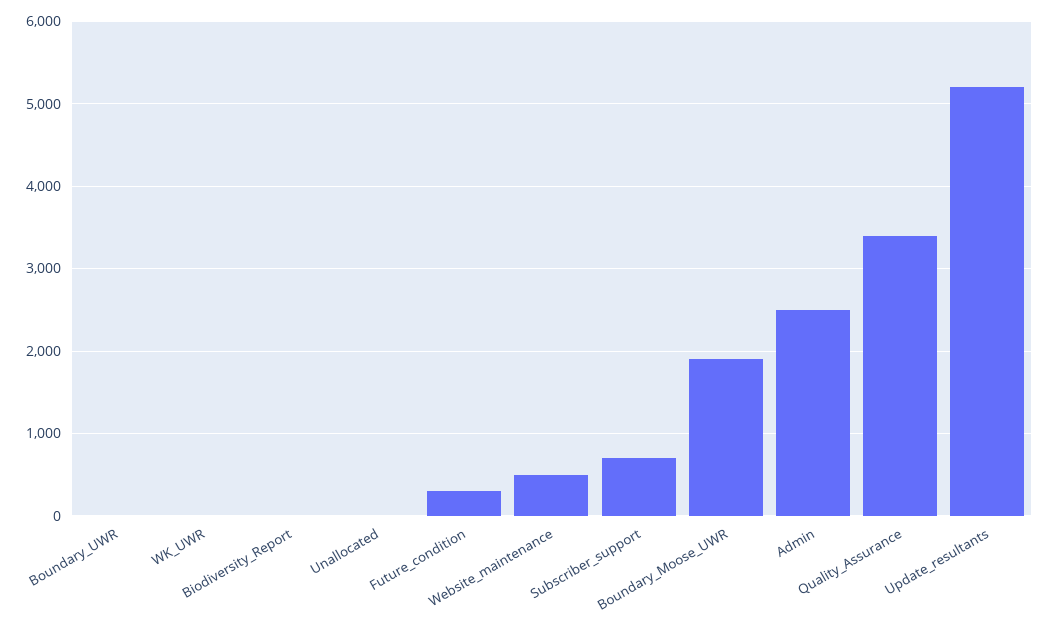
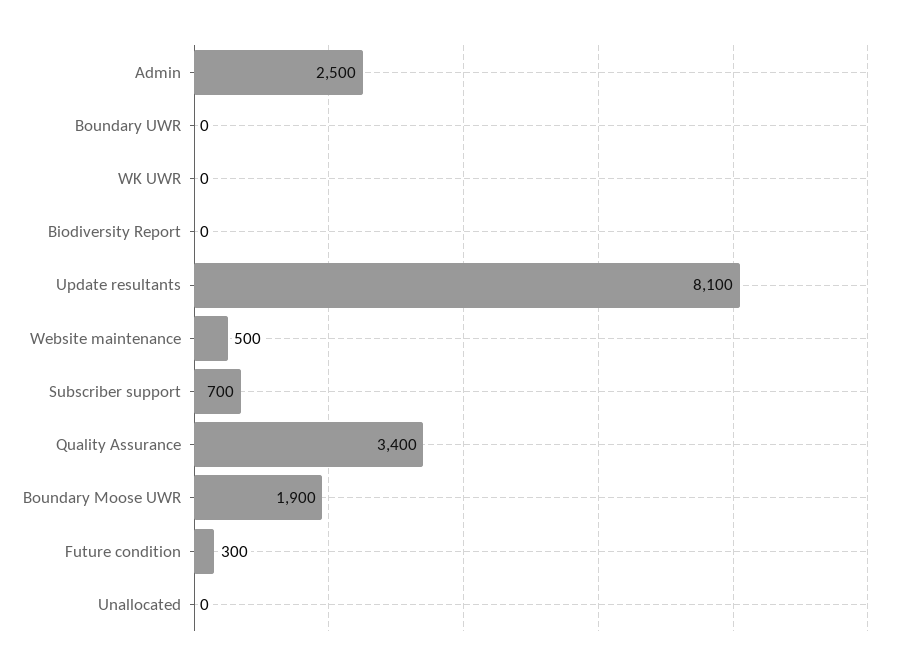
Update_resultants: 5200 -> 8100

